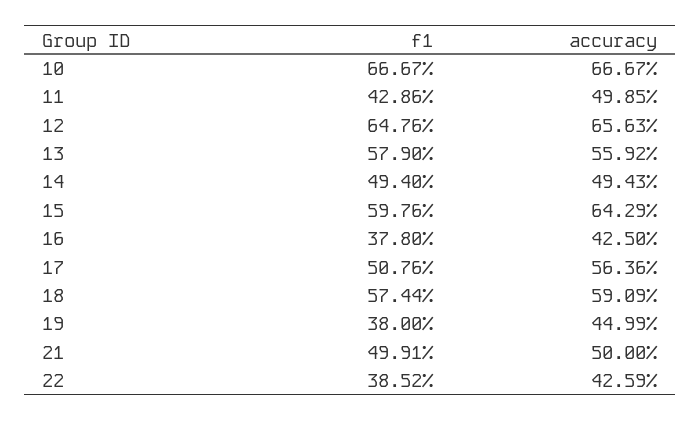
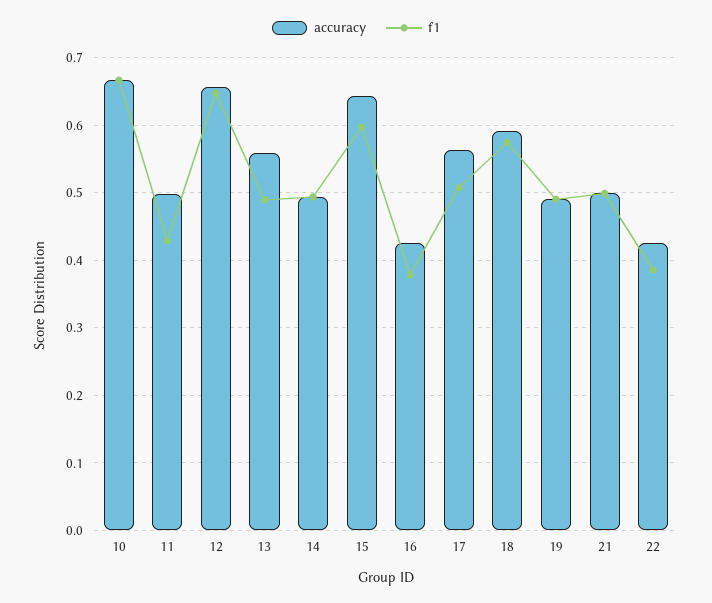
f1, 13: 0.579 -> 0.49
f1, 19: 0.38 -> 0.49
accuracy, 19: 0.4499 -> 0.49

